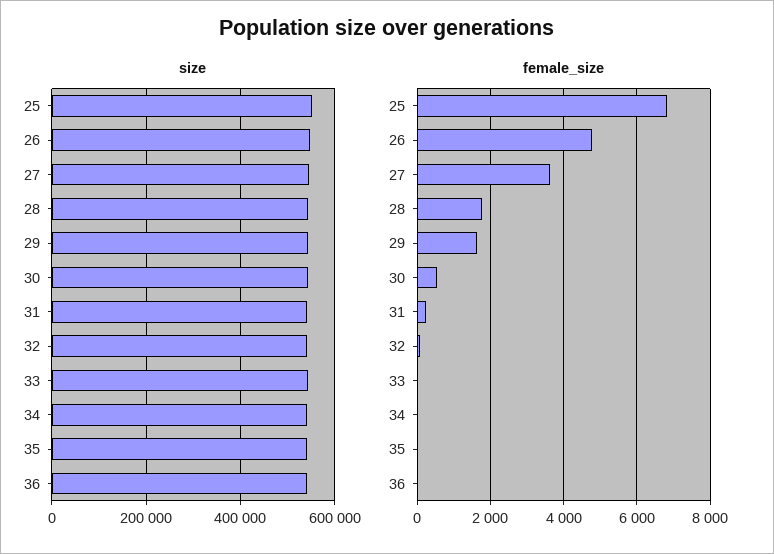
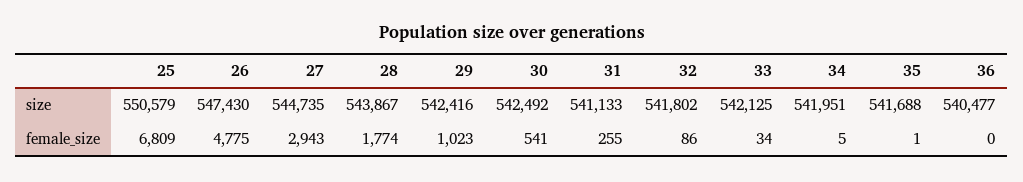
female_size, 27: 3600 -> 2943
female_size, 29: 1600 -> 1023

